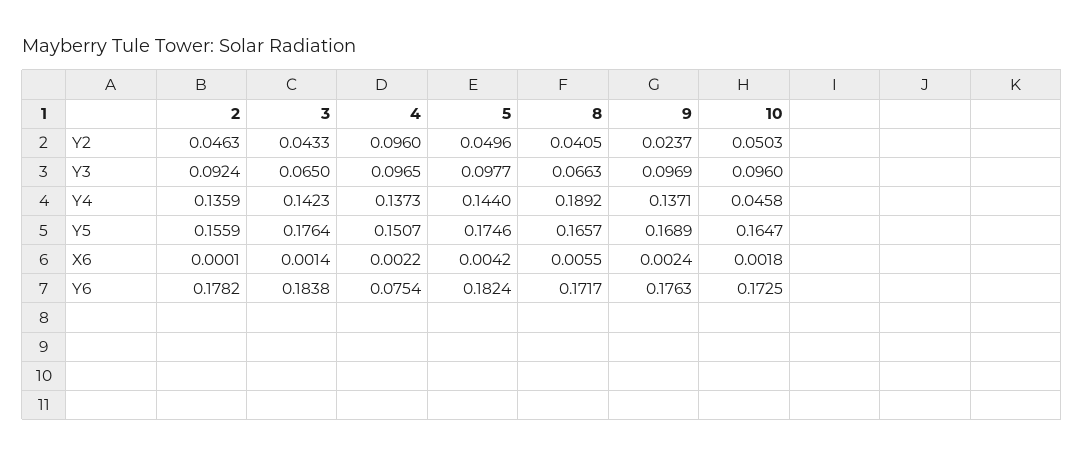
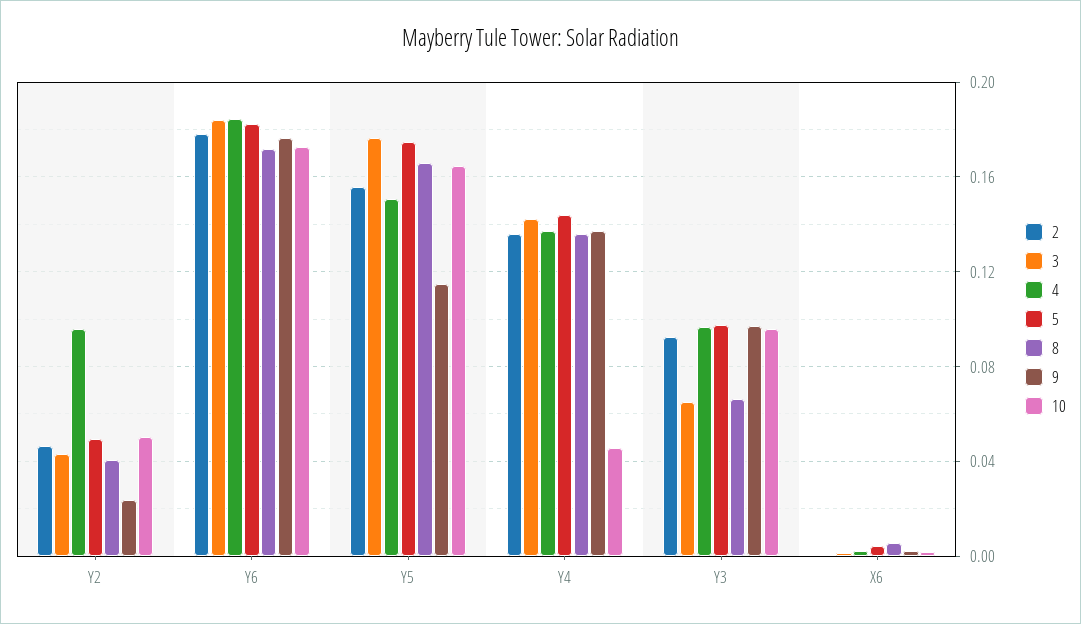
8, Y4: 0.1892 -> 0.135
9, Y5: 0.1689 -> 0.115
4, Y6: 0.0754 -> 0.185

